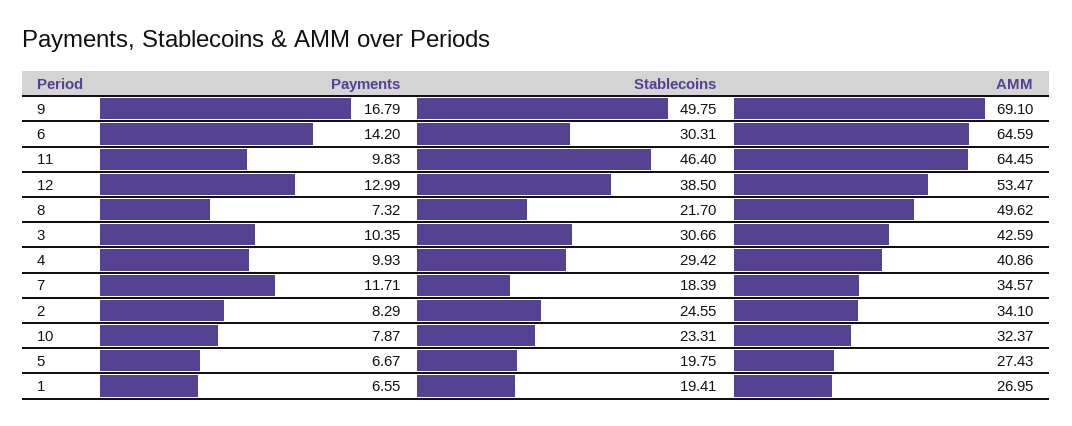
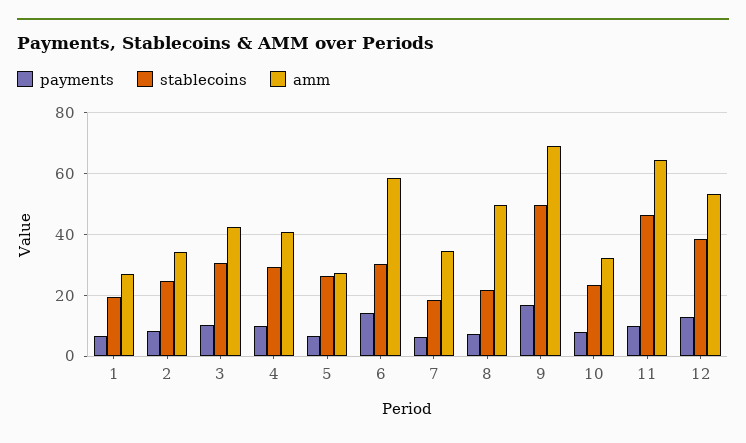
AMM, 6: 64.59 -> 58
Payments, 7: 11.71 -> 6
Stablecoins, 5: 19.75 -> 26

